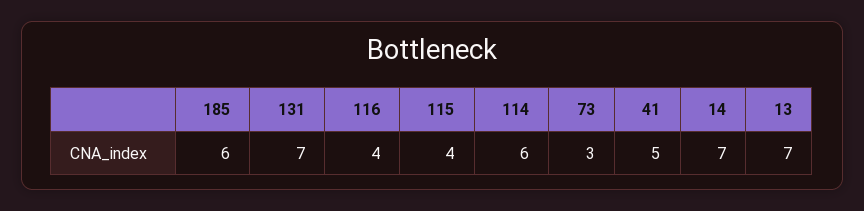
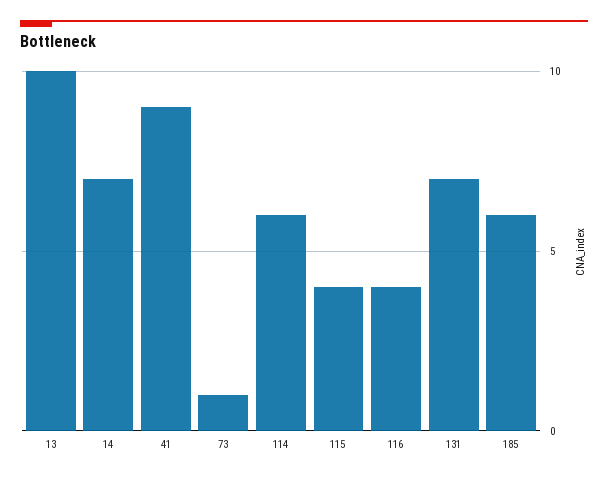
73: 3 -> 1
41: 5 -> 9
13: 7 -> 10

